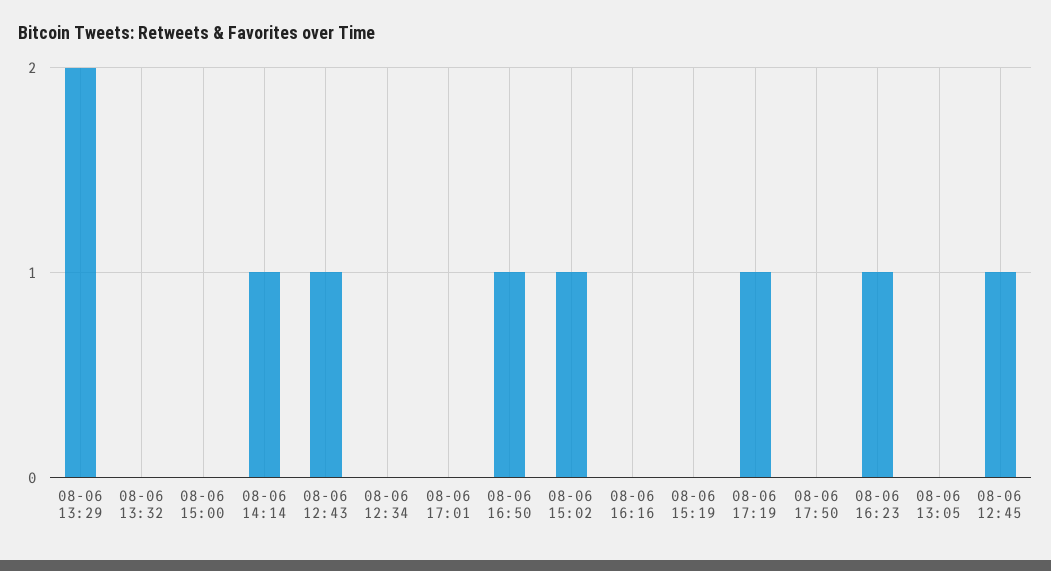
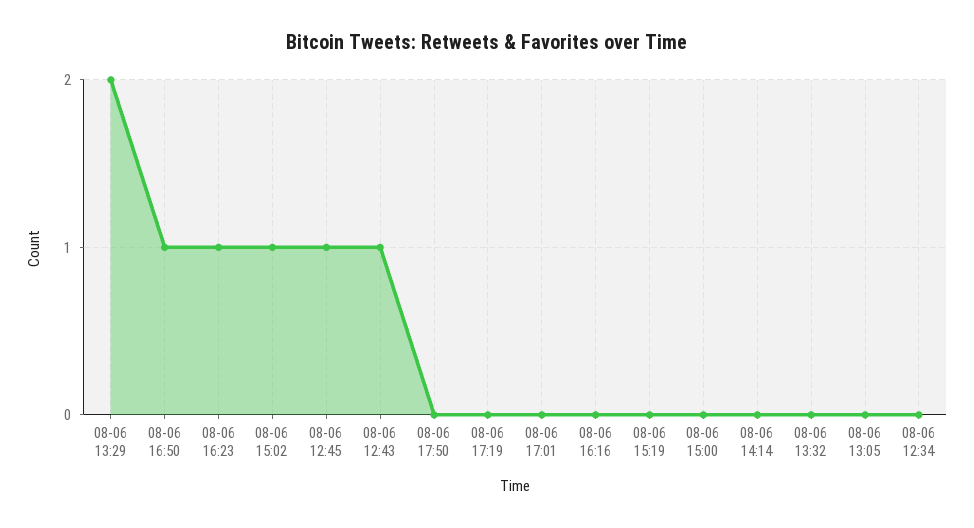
08-06 14:14: 1 -> 0
08-06 17:19: 1 -> 0

